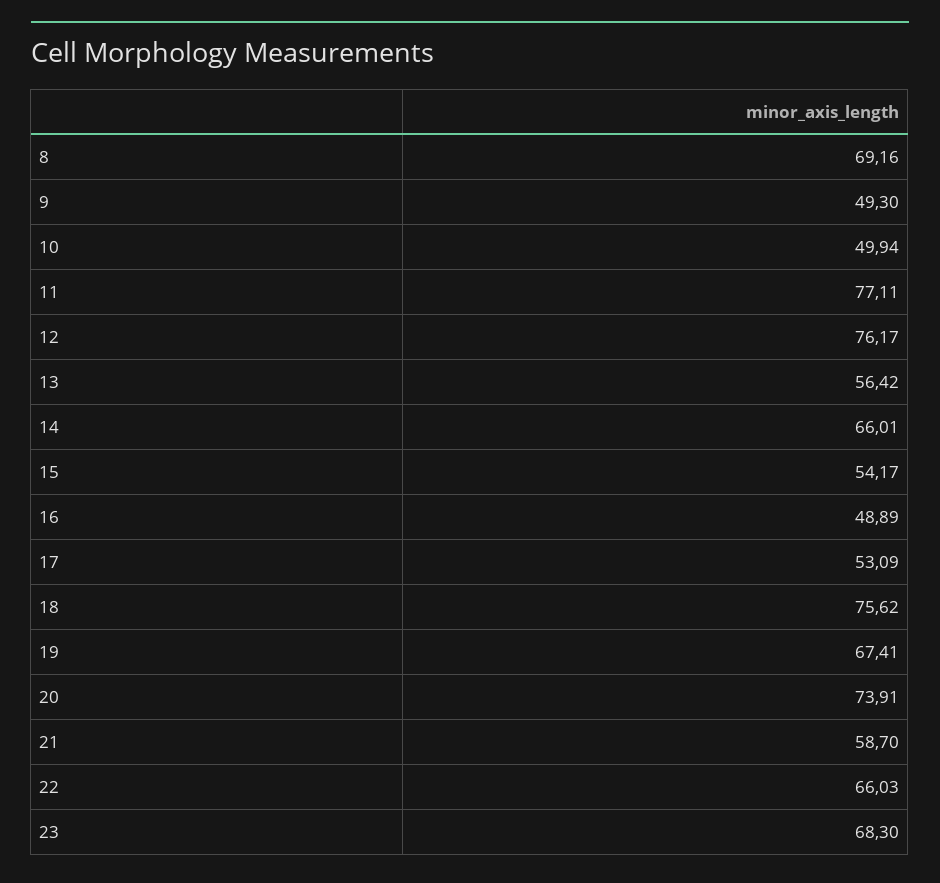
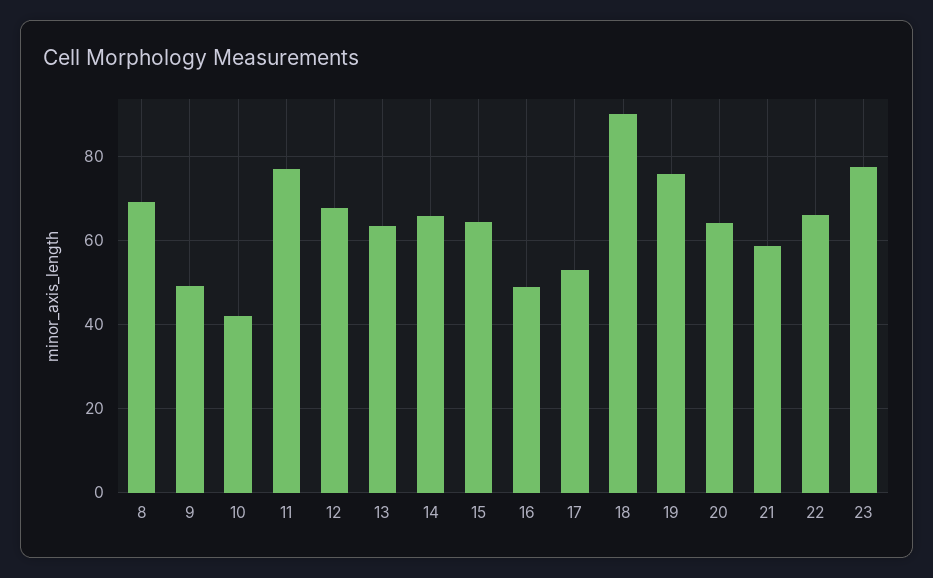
10: 49.94 -> 42
12: 76.17 -> 68
13: 56.42 -> 64
15: 54.17 -> 64
18: 75.62 -> 90
19: 67.41 -> 76
20: 73.91 -> 64
23: 68.3 -> 78

